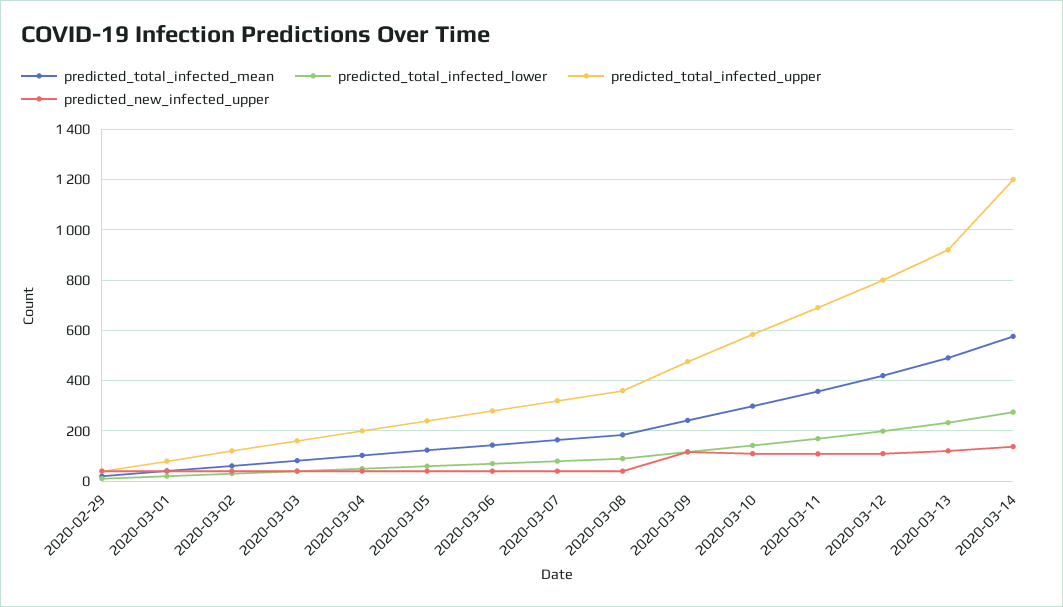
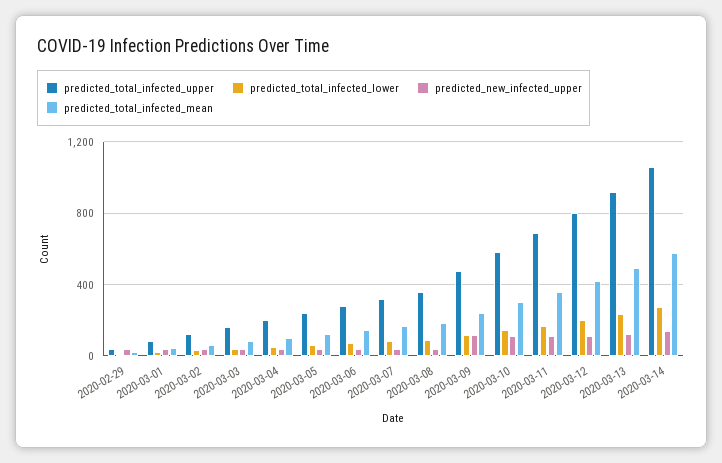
predicted_total_infected_upper, 2020-03-14: 1200 -> 1050

